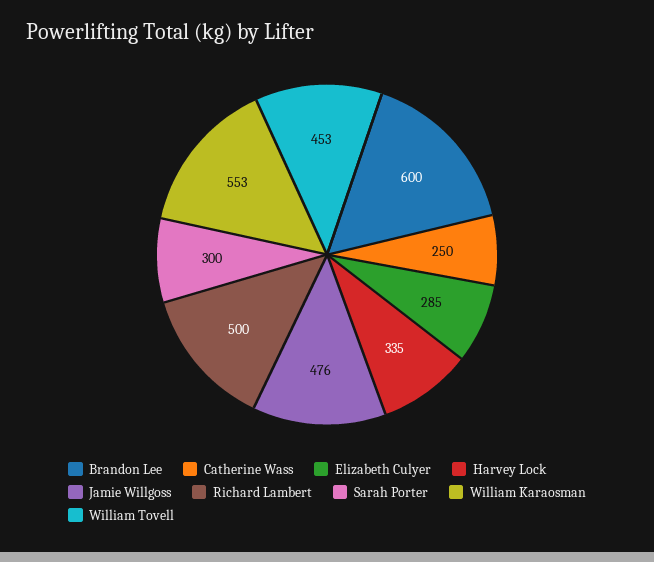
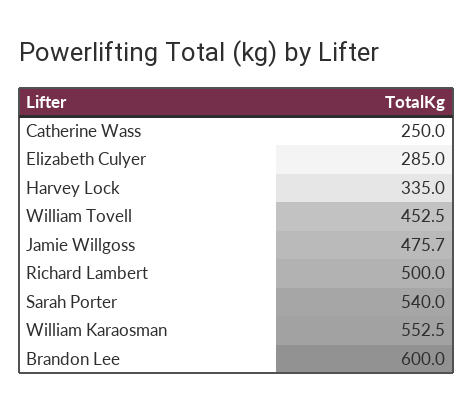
Sarah Porter: 300 -> 540

